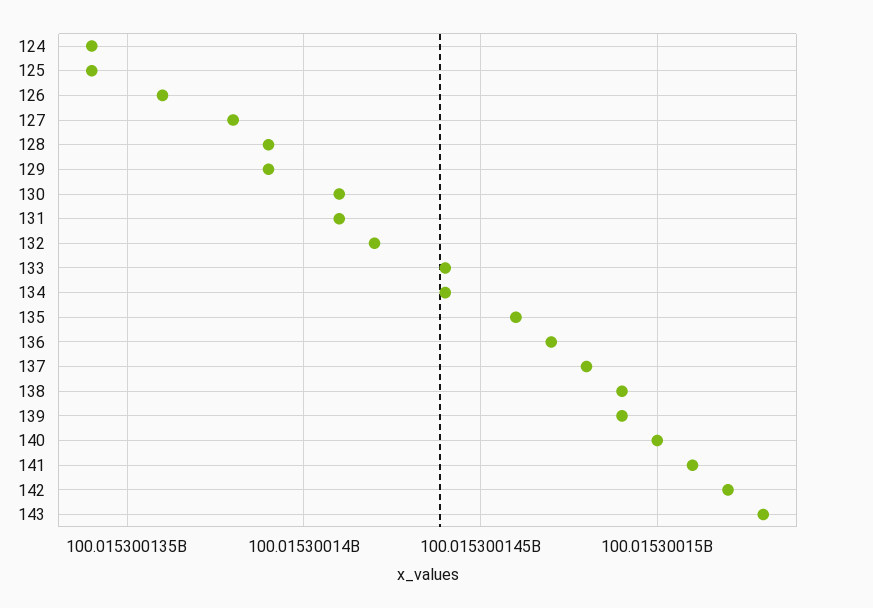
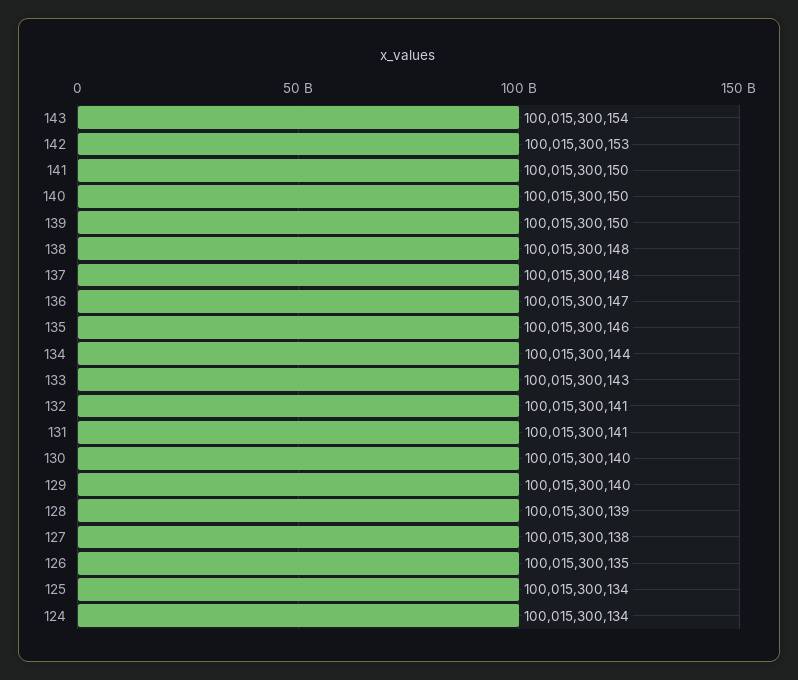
126: 100015300136 -> 100015300135
129: 100015300139 -> 100015300140
130: 100015300141 -> 100015300140
132: 100015300142 -> 100015300141
133: 100015300144 -> 100015300143
138: 100015300149 -> 100015300148
139: 100015300149 -> 100015300150
141: 100015300151 -> 100015300150
142: 100015300152 -> 100015300153
143: 100015300153 -> 100015300154

